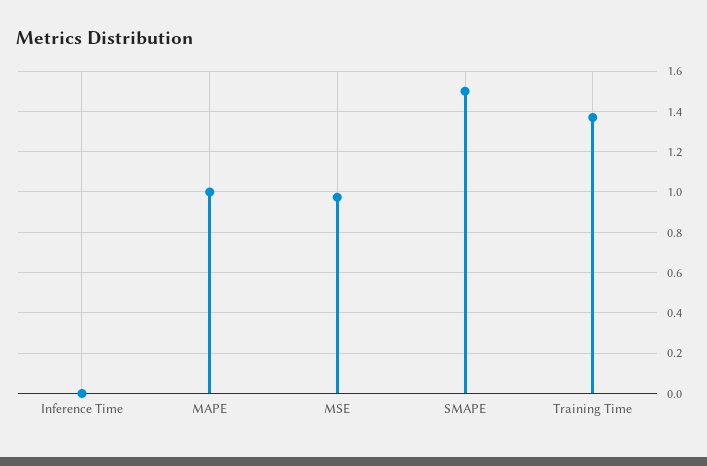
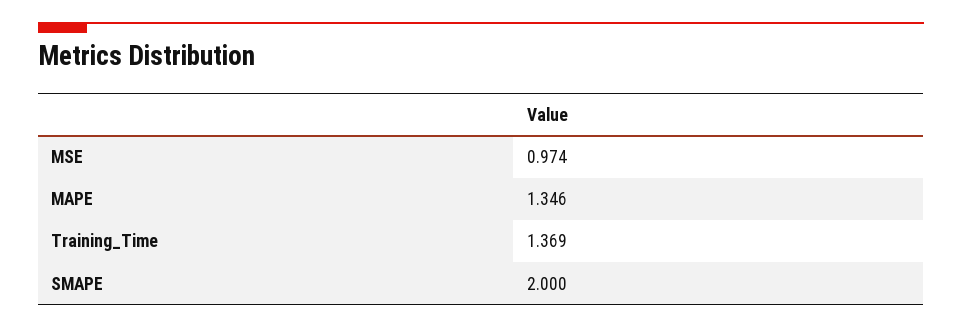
Inference Time: 0 -> none
MAPE: 1 -> 1.346
SMAPE: 1.5 -> 2

